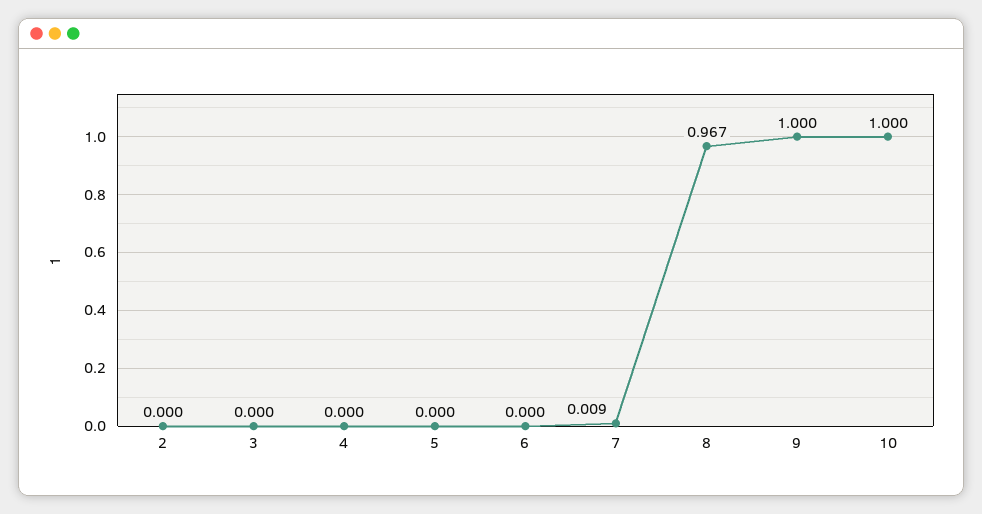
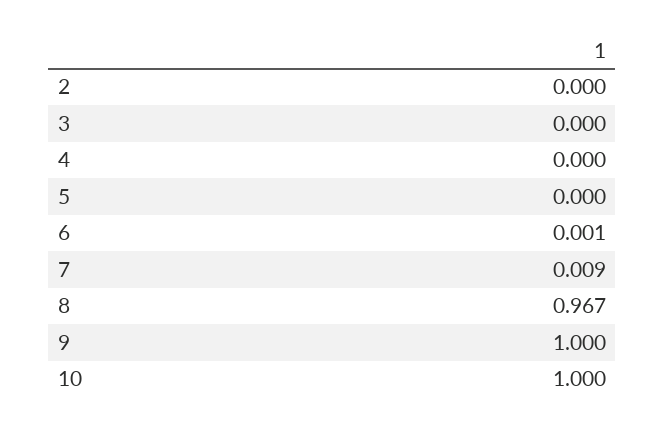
6: 0 -> 0.001

